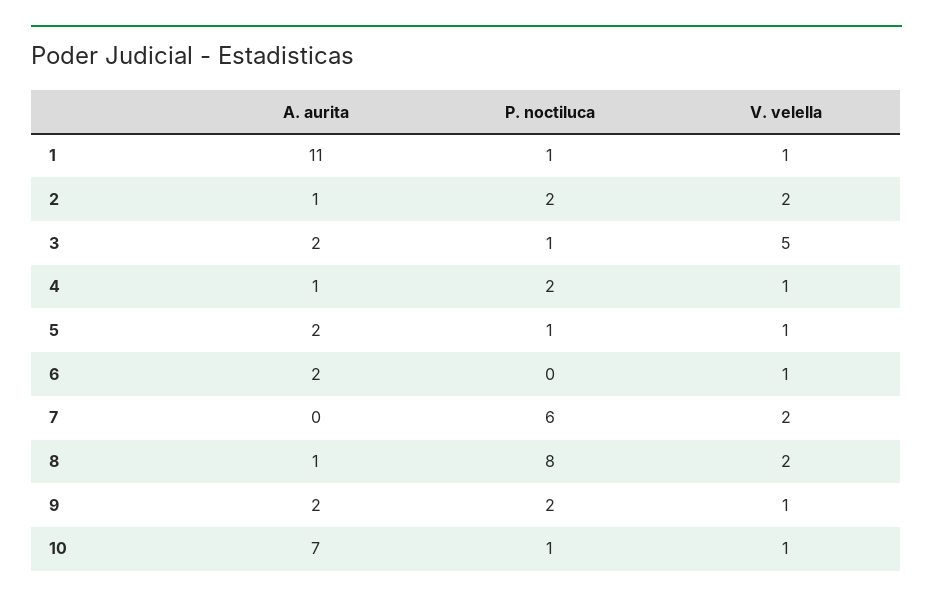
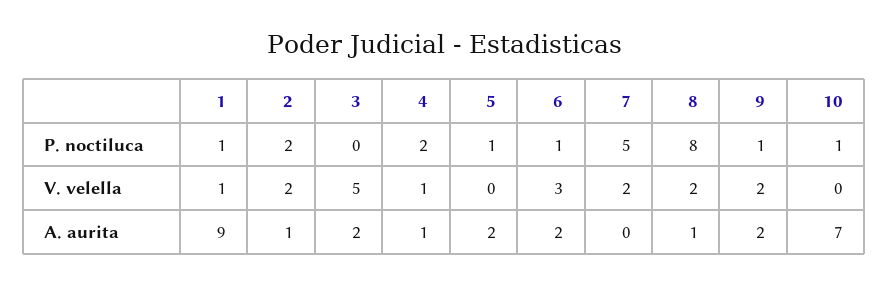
A. aurita, 1: 11 -> 9
P. noctiluca, 3: 1 -> 0
V. velella, 5: 1 -> 0
P. noctiluca, 6: 0 -> 1
V. velella, 6: 1 -> 3
P. noctiluca, 7: 6 -> 5
P. noctiluca, 9: 2 -> 1
V. velella, 9: 1 -> 2
V. velella, 10: 1 -> 0

